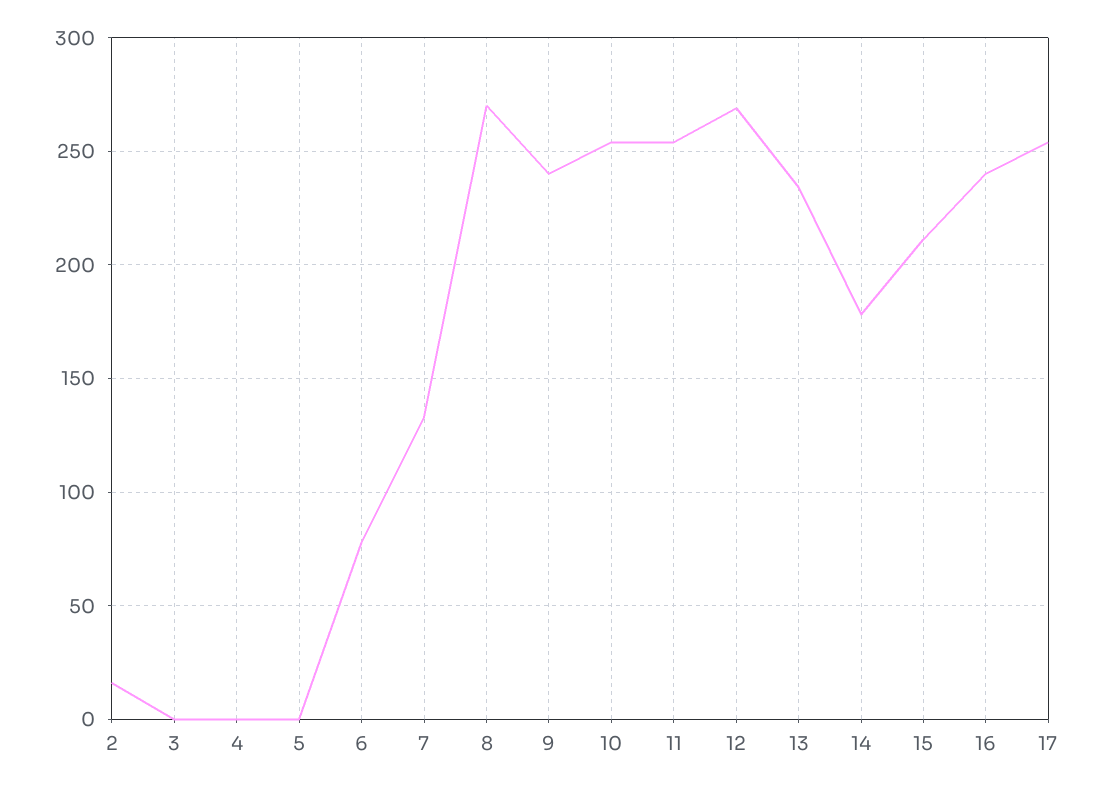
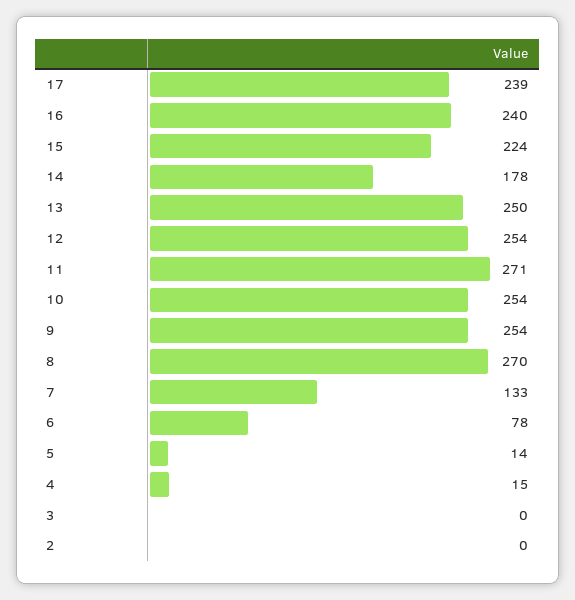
2: 15 -> 0
4: 0 -> 15
5: 0 -> 14
9: 240 -> 254
11: 255 -> 271
12: 270 -> 254
13: 235 -> 250
15: 210 -> 224
17: 255 -> 239

